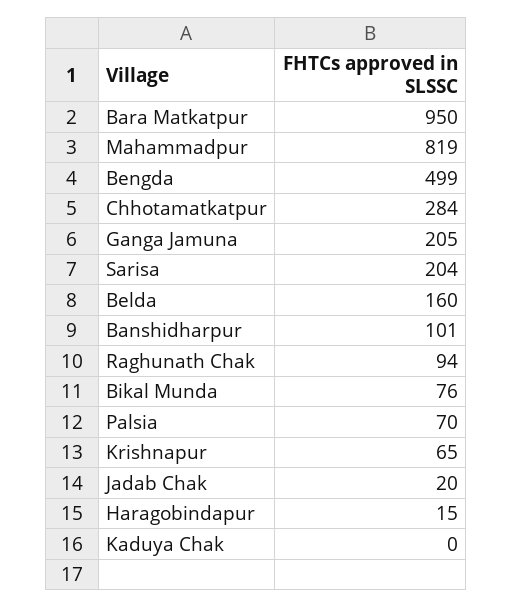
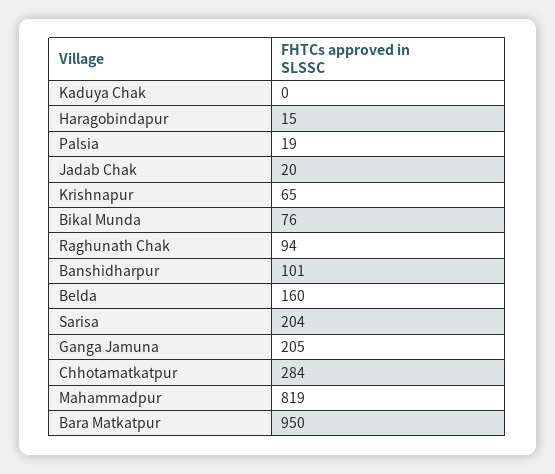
Bengda: 499 -> none
Palsia: 70 -> 19

